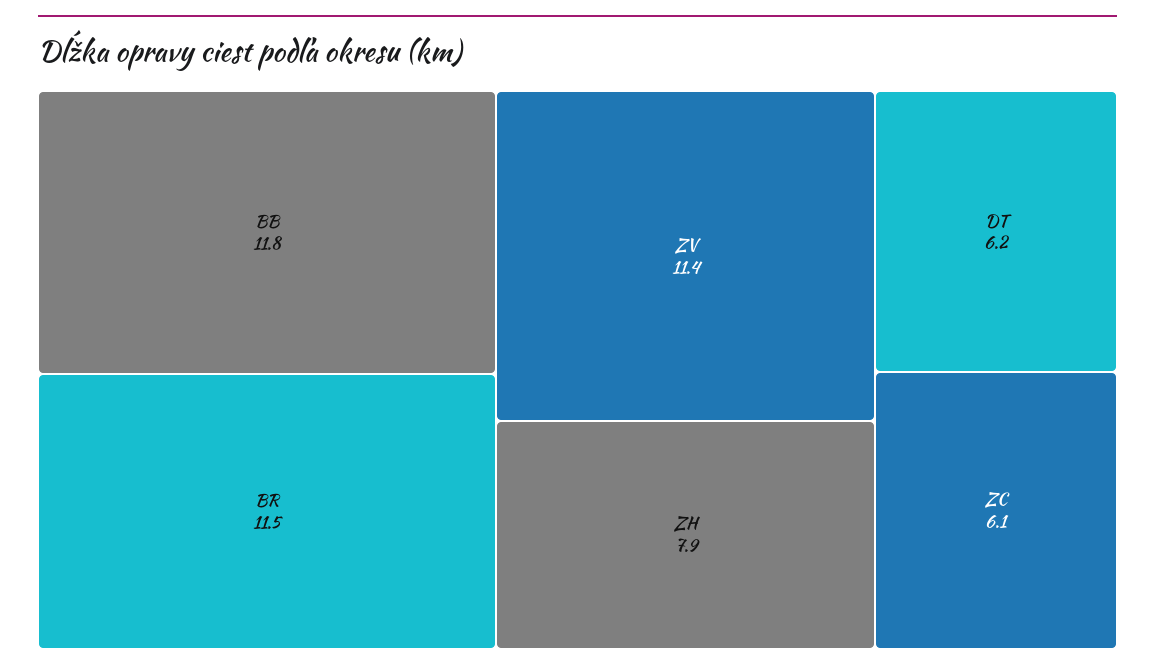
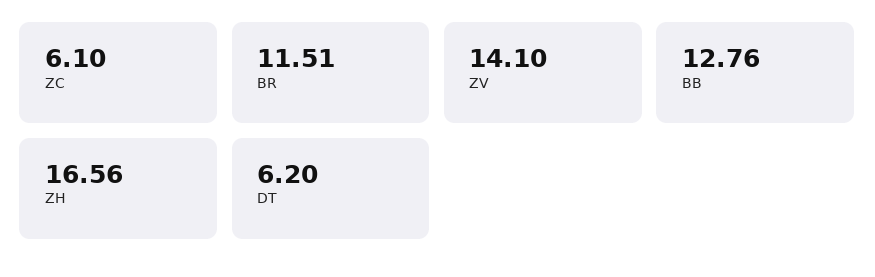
BB: 11.8 -> 12.76
ZV: 11.4 -> 14.1
ZH: 7.9 -> 16.56

